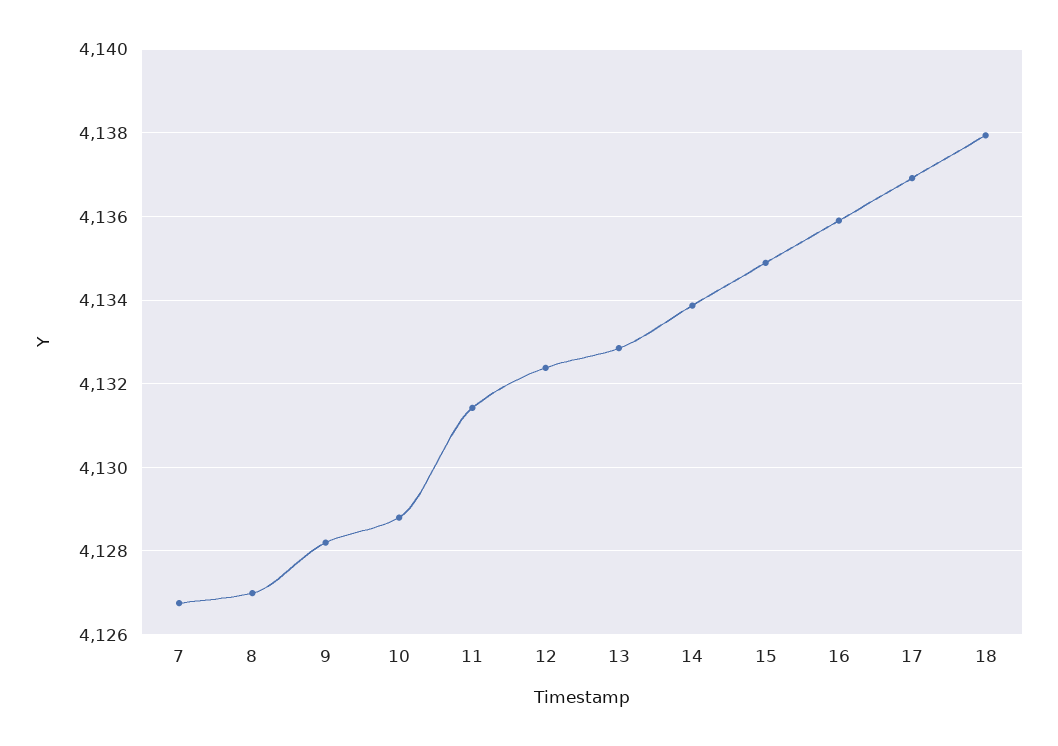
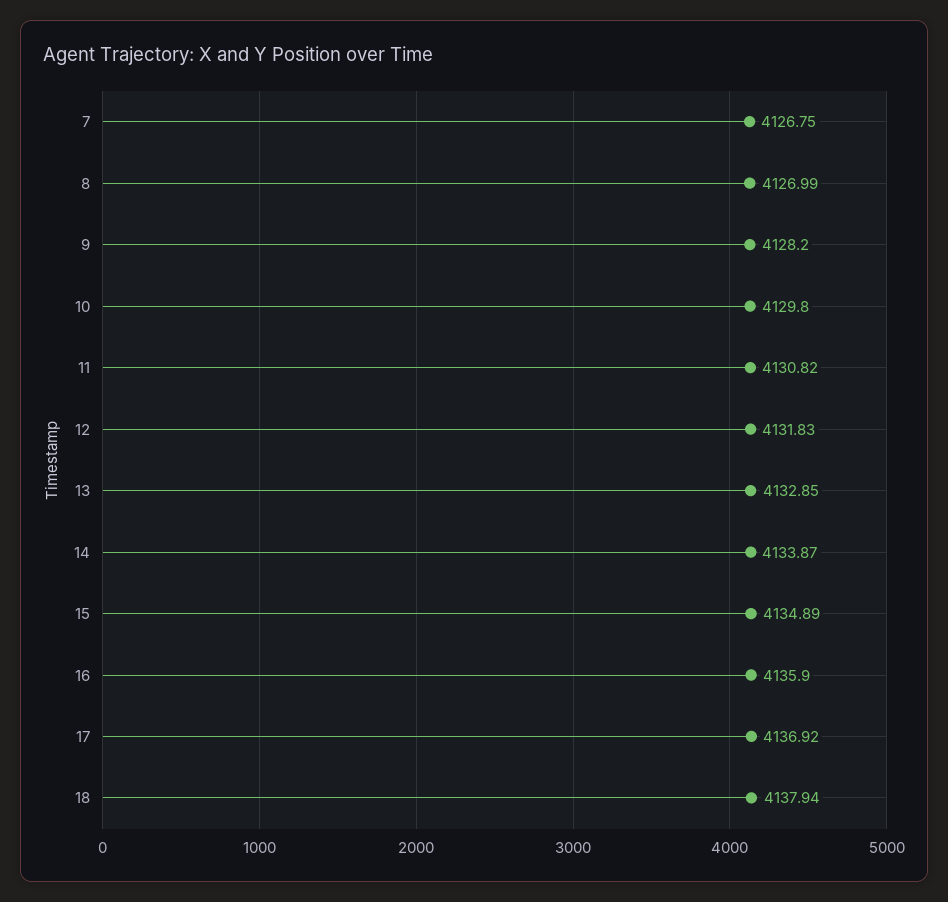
10: 4128.8 -> 4129.8
11: 4131.4 -> 4130.82
12: 4132.4 -> 4131.83

